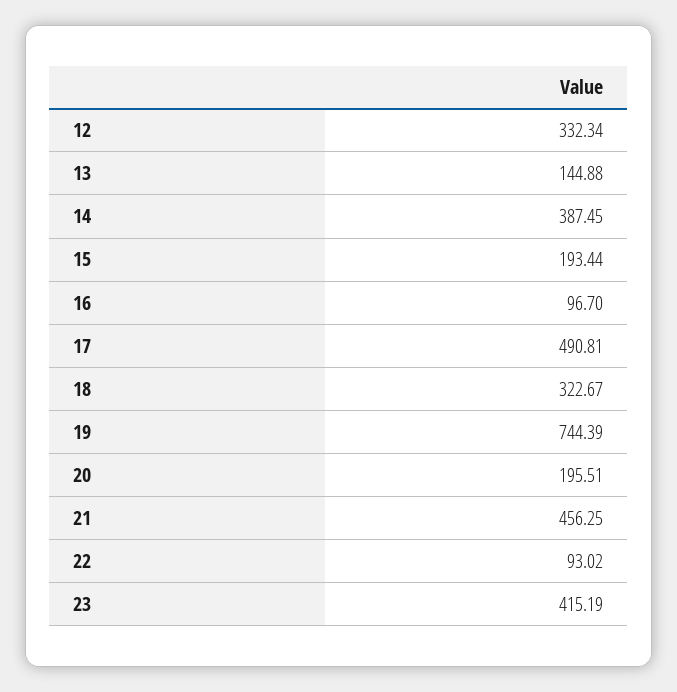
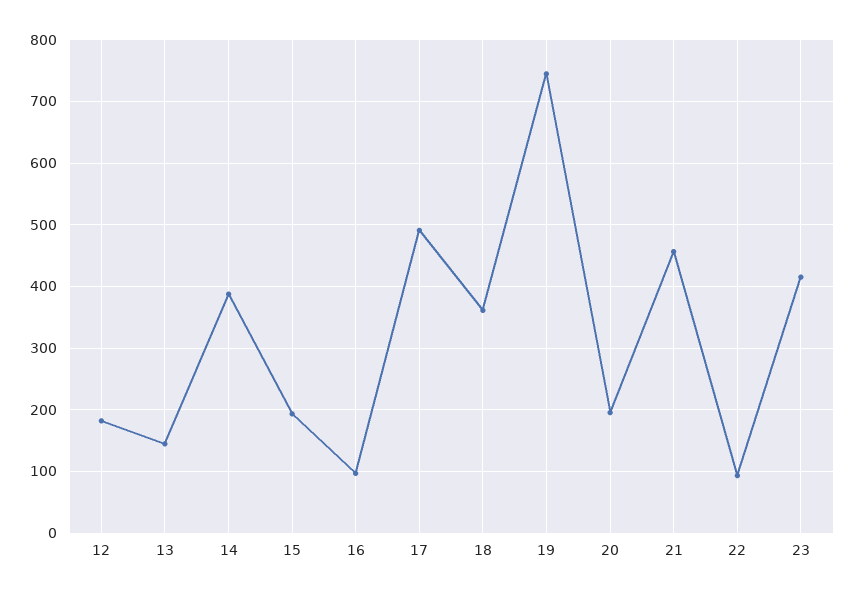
12: 332.34 -> 180
18: 322.67 -> 360

